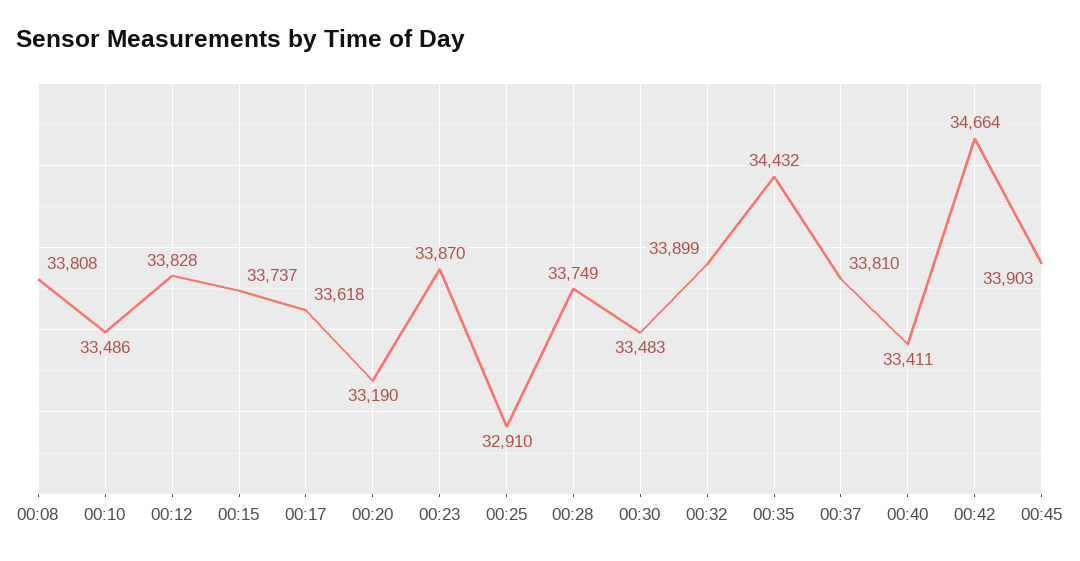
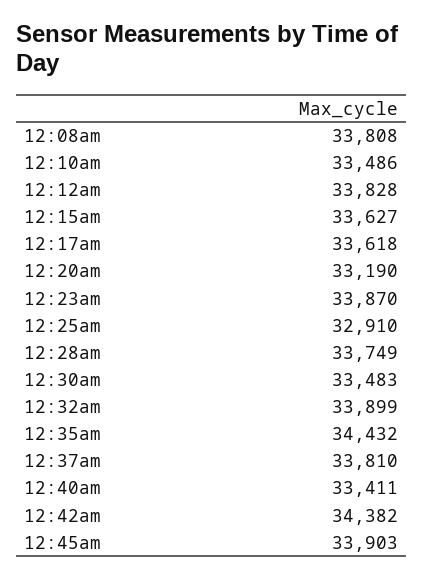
00:15: 33737 -> 33627
00:42: 34664 -> 34382

